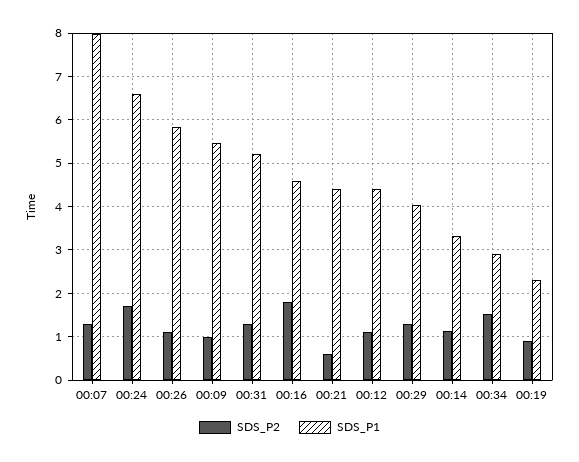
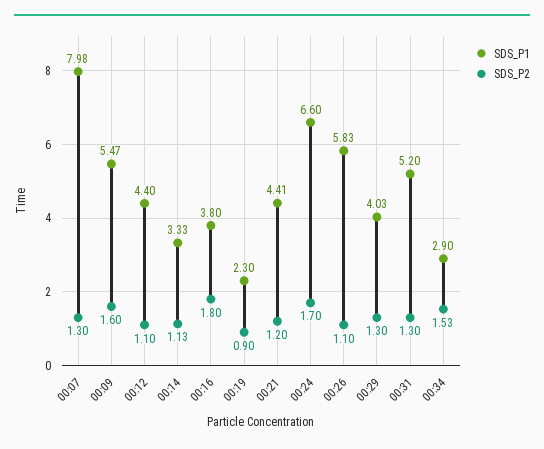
SDS_P2, 00:09: 1 -> 1.6
SDS_P1, 00:16: 4.6 -> 3.8
SDS_P2, 00:21: 0.6 -> 1.2

